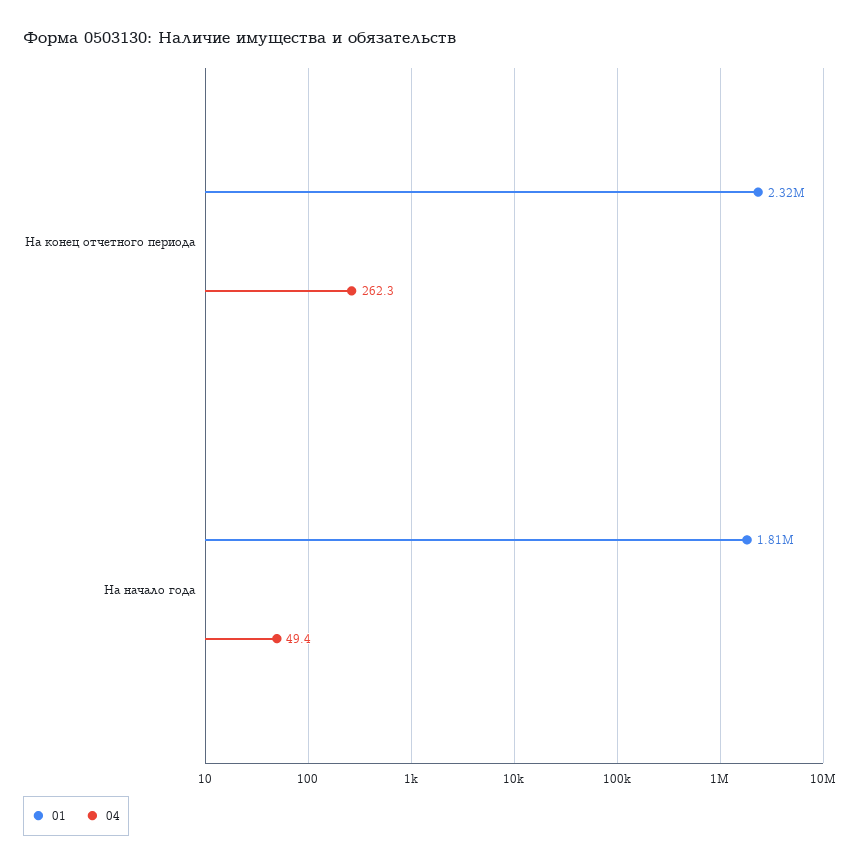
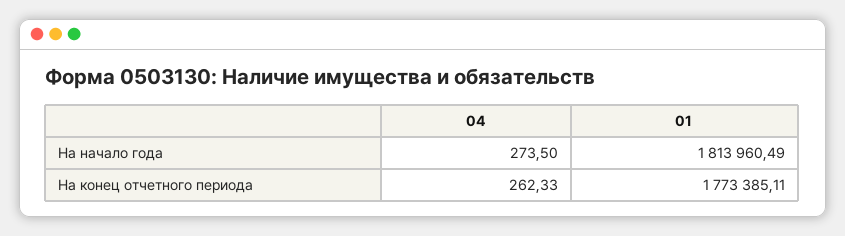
01, На конец отчетного периода: 2320000 -> 1773385.11
04, На начало года: 49.4 -> 273.5

